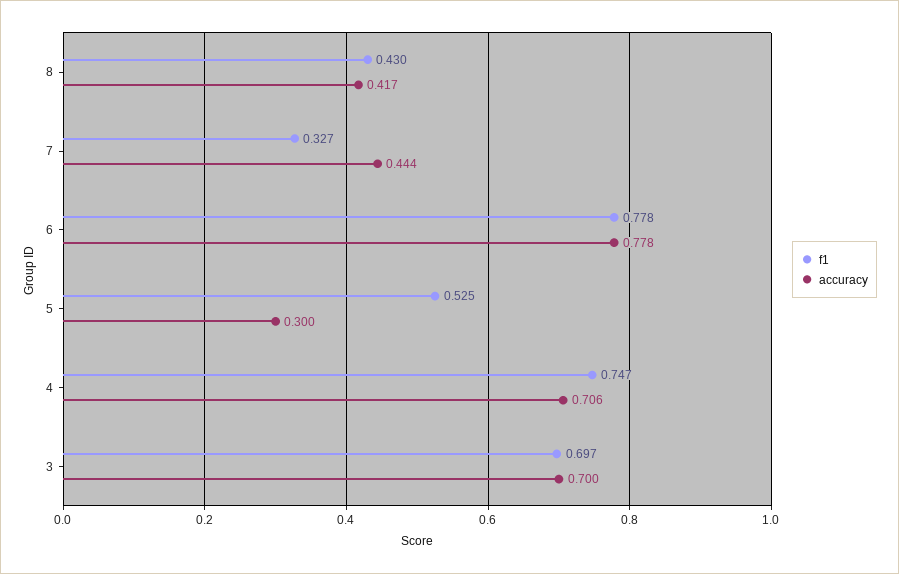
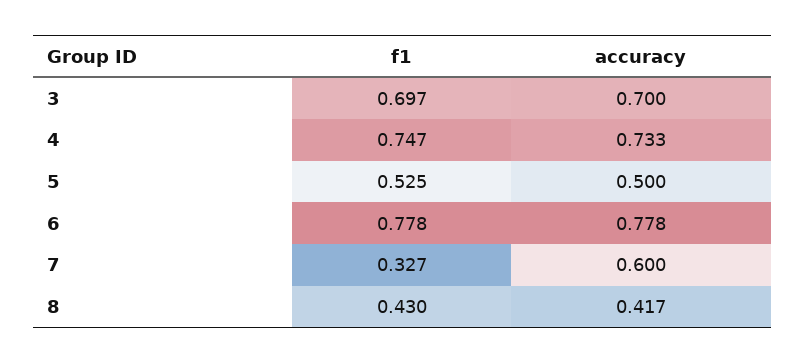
accuracy, 7: 0.444 -> 0.6
accuracy, 5: 0.3 -> 0.5
accuracy, 4: 0.706 -> 0.733

